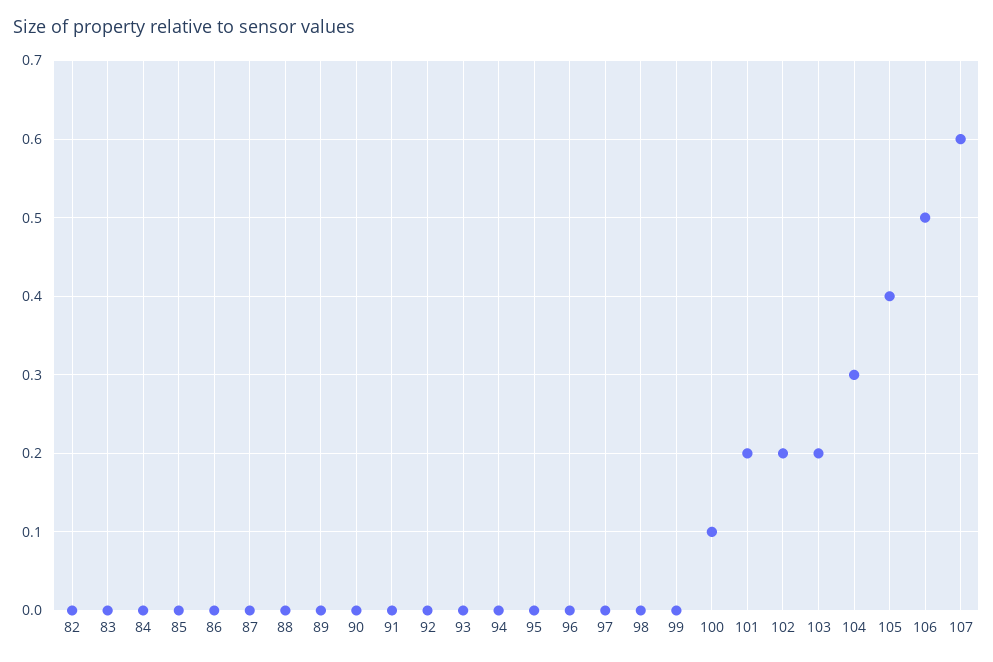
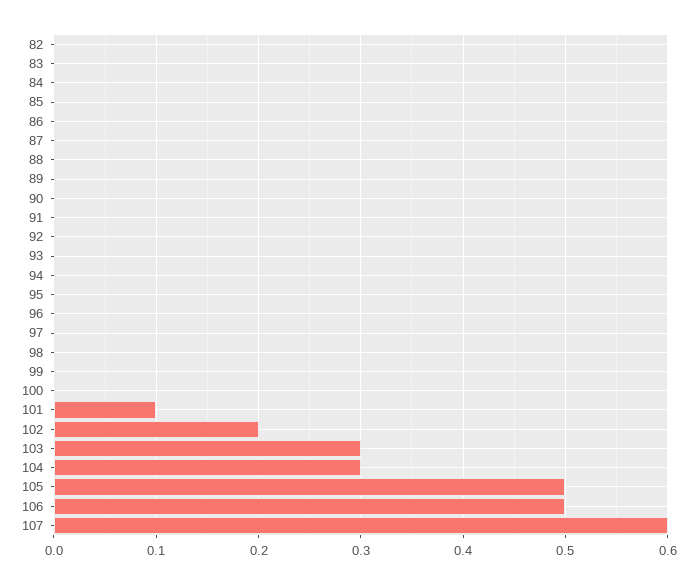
100: 0.1 -> 0
101: 0.2 -> 0.1
103: 0.2 -> 0.3
105: 0.4 -> 0.5

